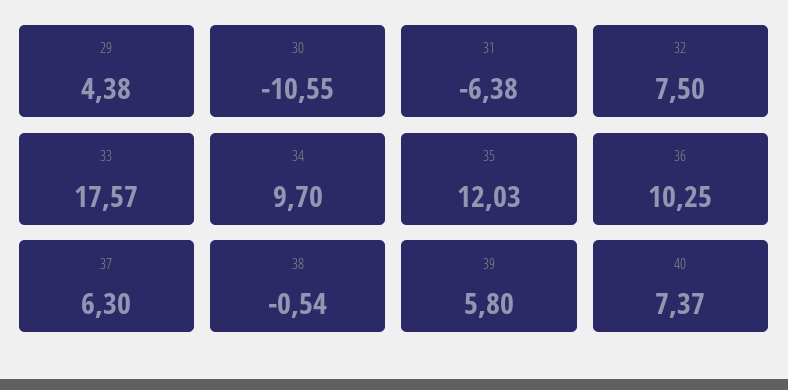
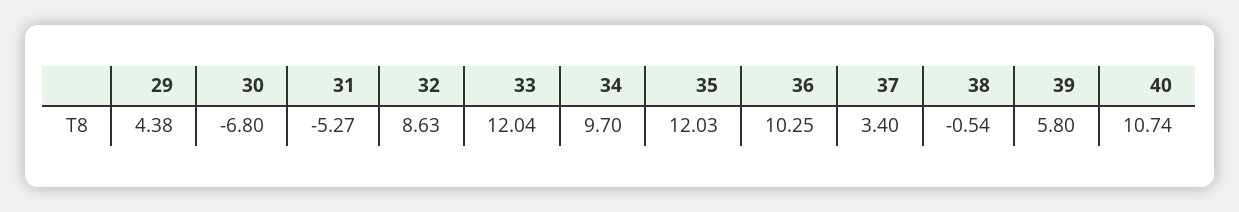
30: -10.55 -> -6.8
31: -6.38 -> -5.27
32: 7.5 -> 8.63
33: 17.57 -> 12.04
37: 6.3 -> 3.4
40: 7.37 -> 10.74

